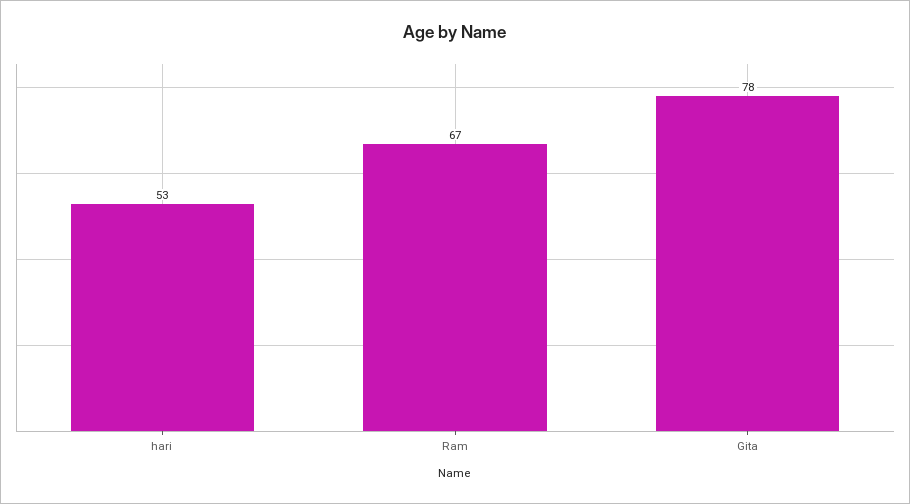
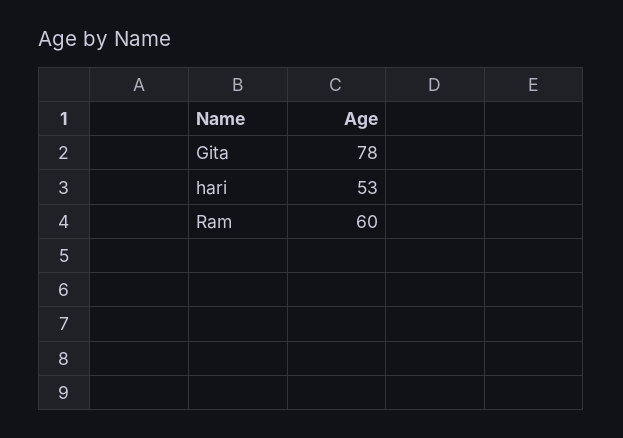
Ram: 67 -> 60

